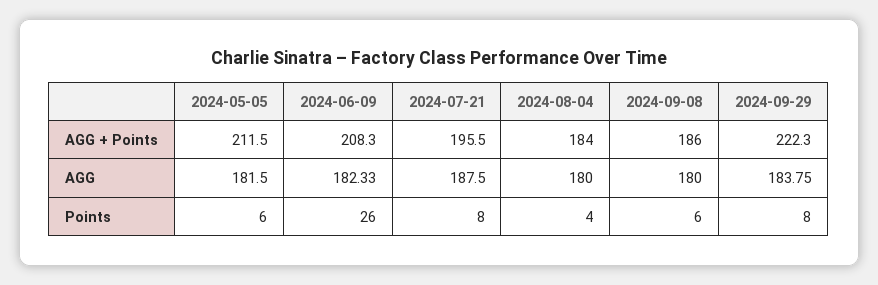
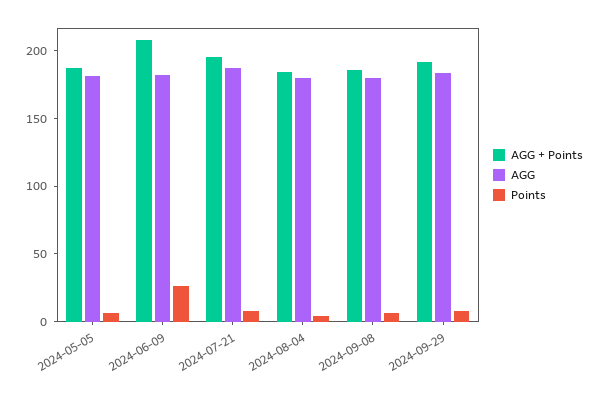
AGG + Points, 2024-05-05: 211.5 -> 190
AGG + Points, 2024-09-29: 222.3 -> 190

